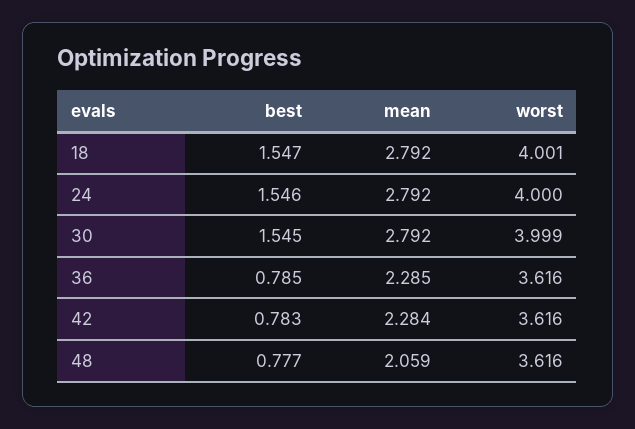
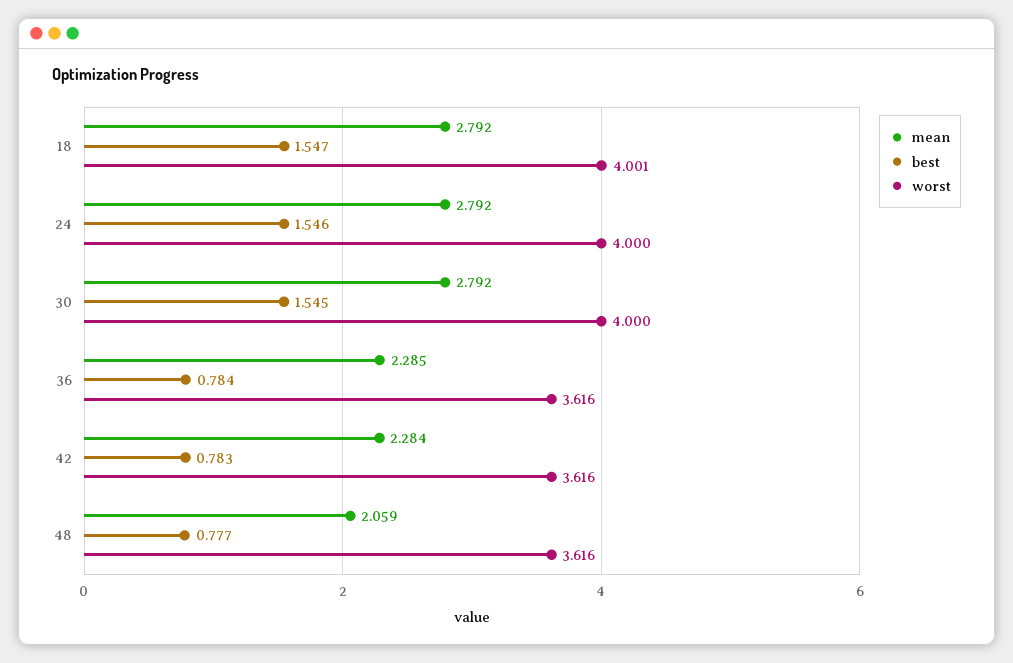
worst, 30: 3.999 -> 4
best, 36: 0.785 -> 0.784

